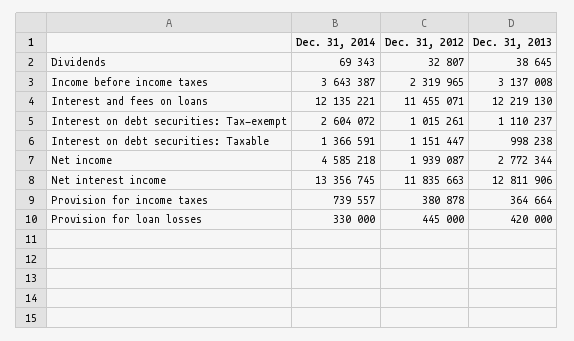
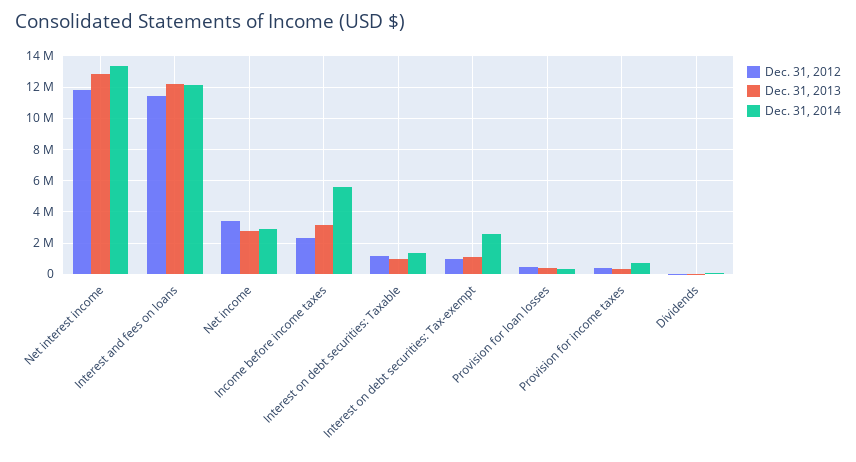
Dec. 31, 2014, Income before income taxes: 3643387 -> 5500000
Dec. 31, 2014, Net income: 4585218 -> 3000000
Dec. 31, 2012, Net income: 1939087 -> 3500000

